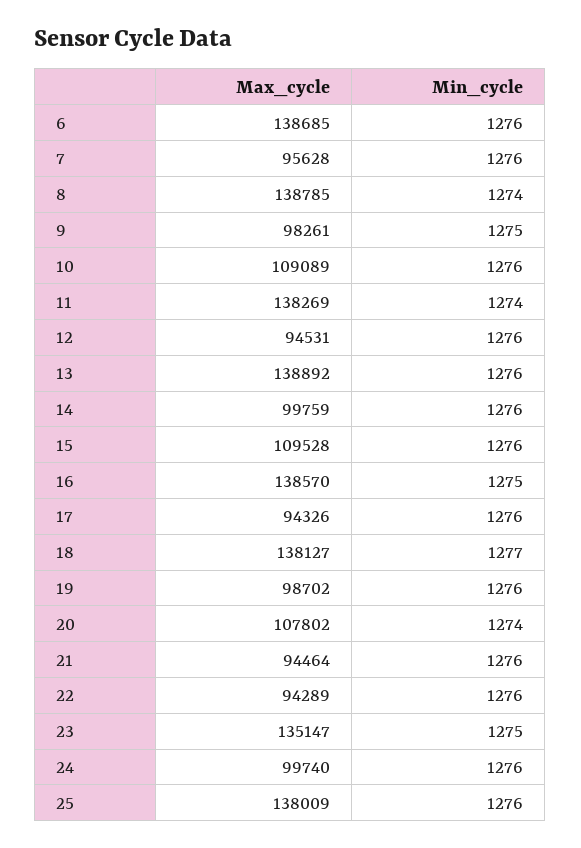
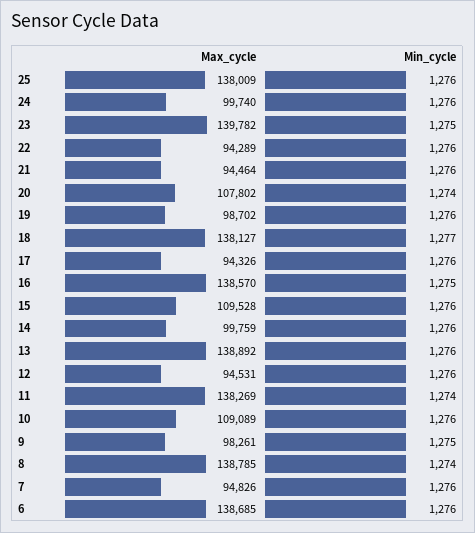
Max_cycle, 7: 95628 -> 94826
Max_cycle, 23: 135147 -> 139782

